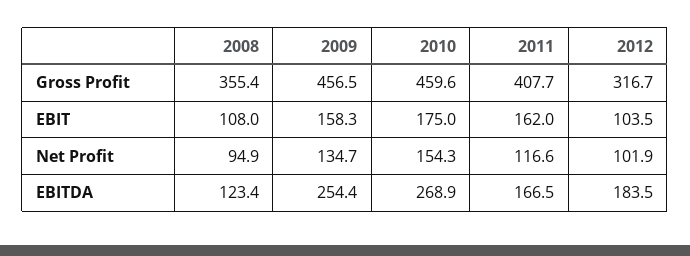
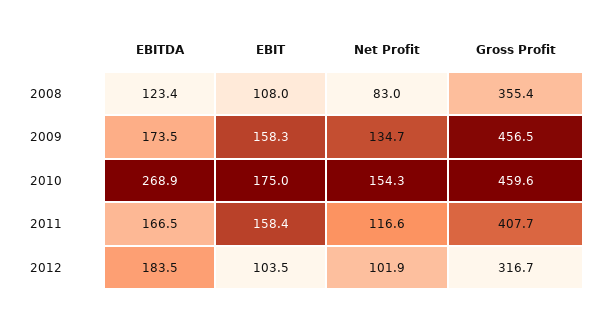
2011, EBIT: 162 -> 158.4
2008, Net Profit: 94.9 -> 83
2009, EBITDA: 254.4 -> 173.5

